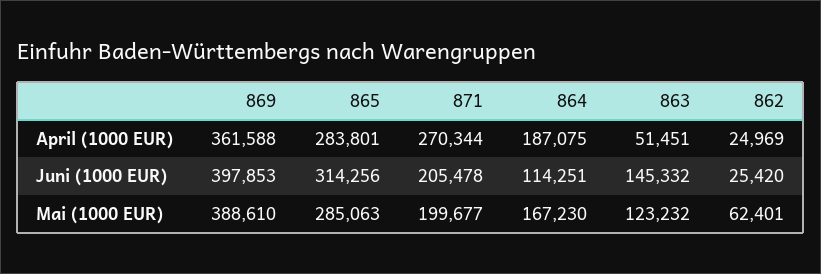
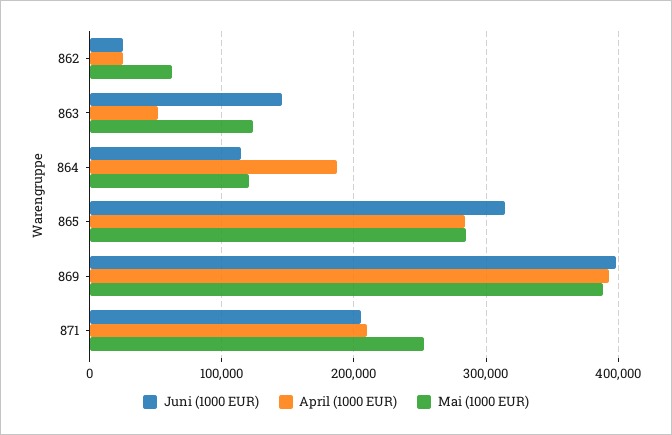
April (1000 EUR), 869: 361588 -> 390000
April (1000 EUR), 871: 270344 -> 210000
Mai (1000 EUR), 871: 199677 -> 250000
Mai (1000 EUR), 864: 167230 -> 120000

